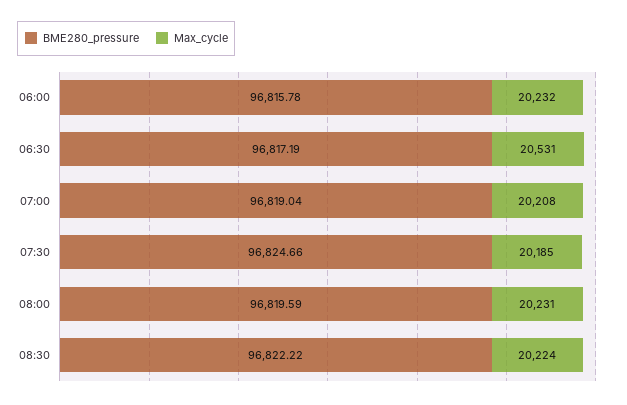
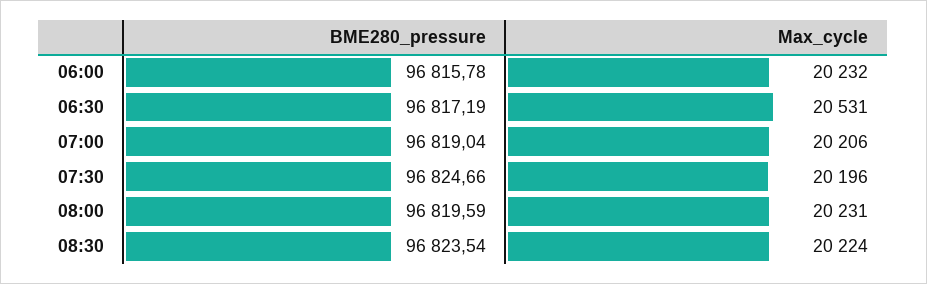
Max_cycle, 07:00: 20208 -> 20206
Max_cycle, 07:30: 20185 -> 20196
BME280_pressure, 08:30: 96822.22 -> 96823.54

